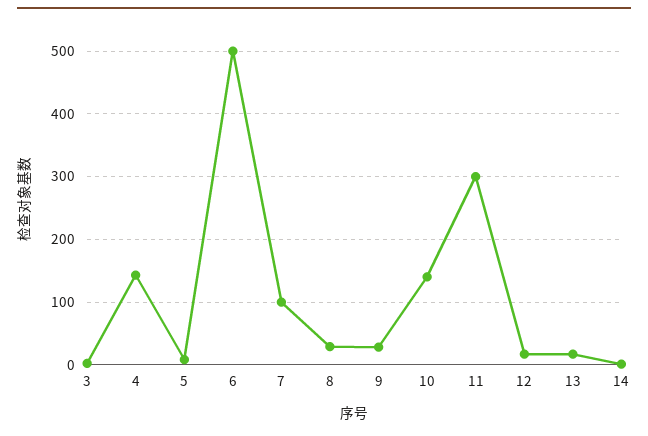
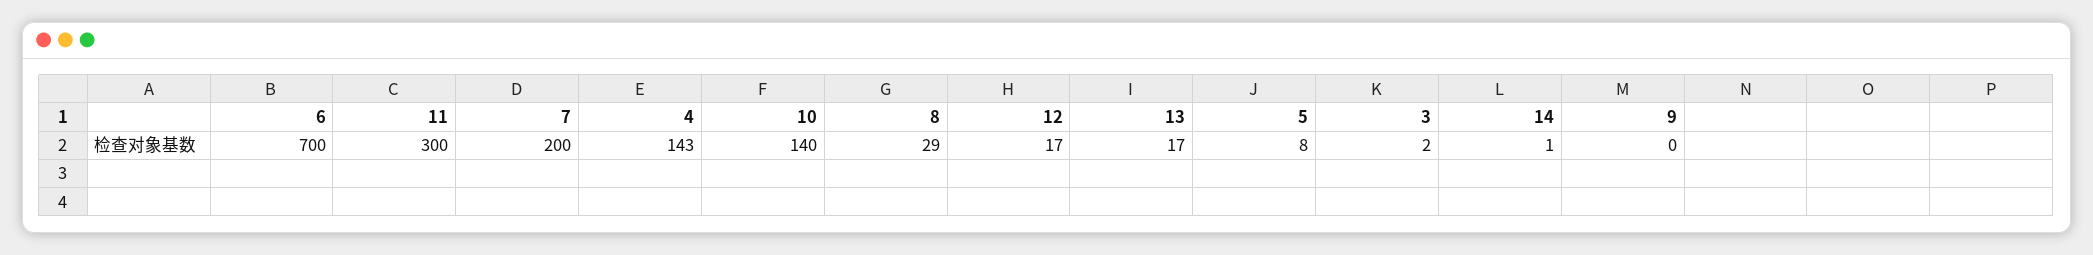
6: 500 -> 700
7: 100 -> 200
9: 30 -> 0

